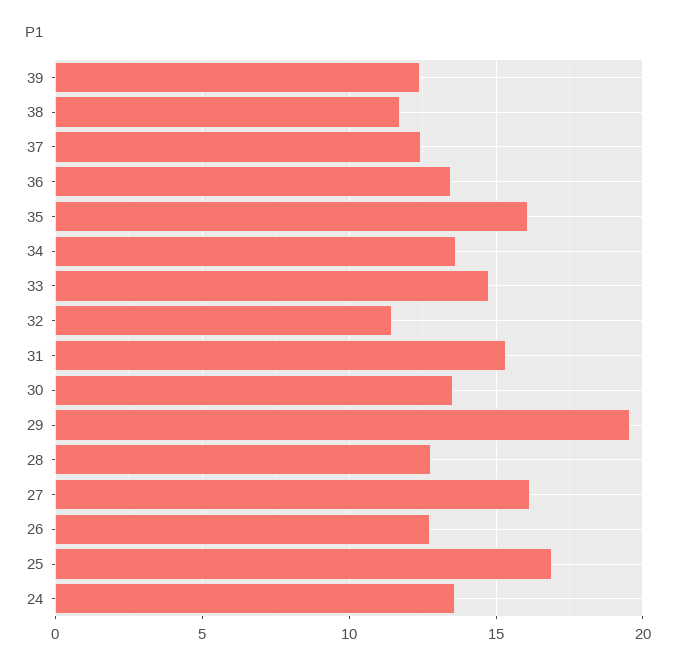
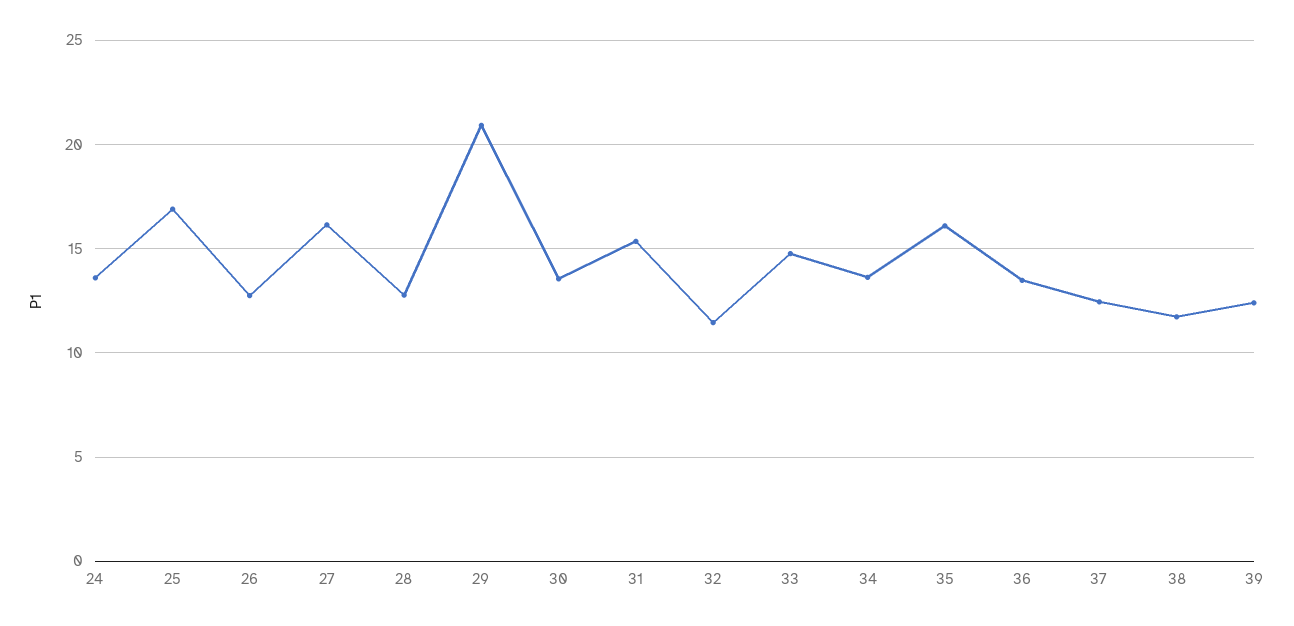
29: 19.5 -> 21

